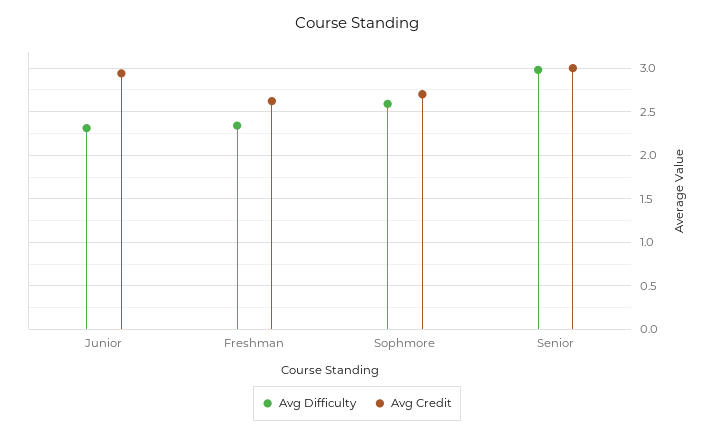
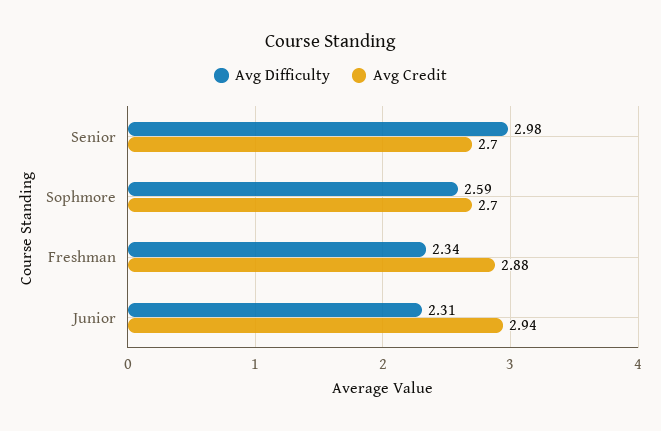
Avg Credit, Freshman: 2.6 -> 2.88
Avg Credit, Senior: 3 -> 2.7

